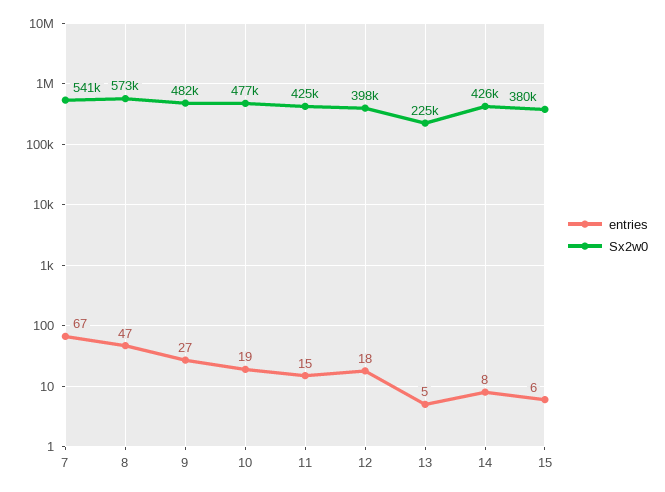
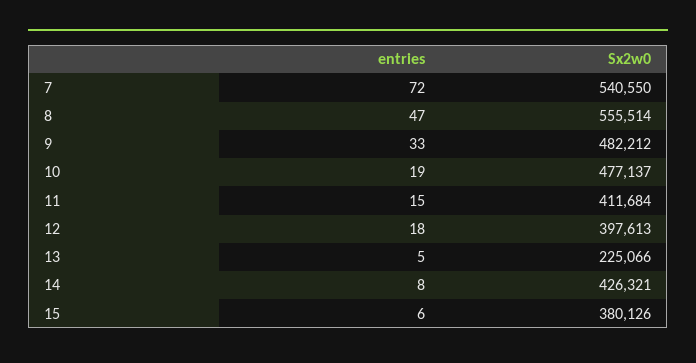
entries, 7: 67 -> 72
Sx2w0, 8: 573000 -> 555514
entries, 9: 27 -> 33
Sx2w0, 11: 425000 -> 411684

